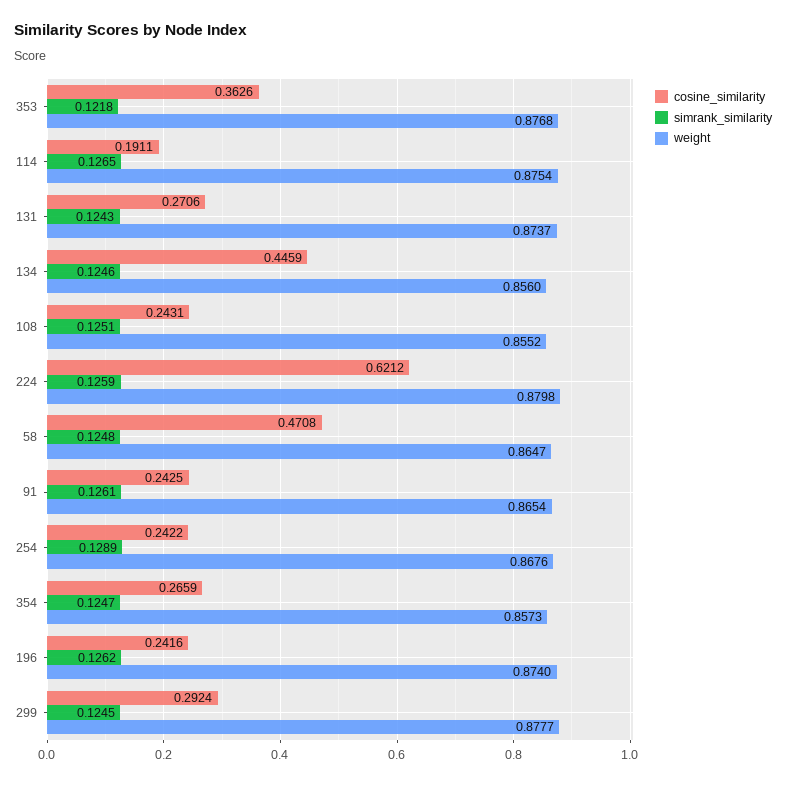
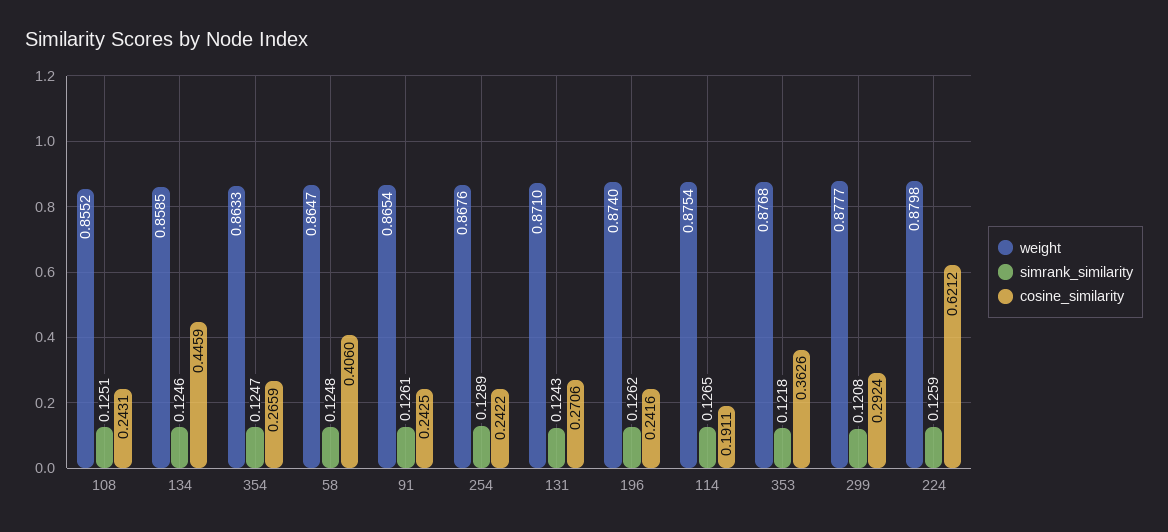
weight, 131: 0.8737 -> 0.871
weight, 134: 0.856 -> 0.8585
cosine_similarity, 58: 0.4708 -> 0.406
weight, 354: 0.8573 -> 0.8633
simrank_similarity, 299: 0.1245 -> 0.1208

